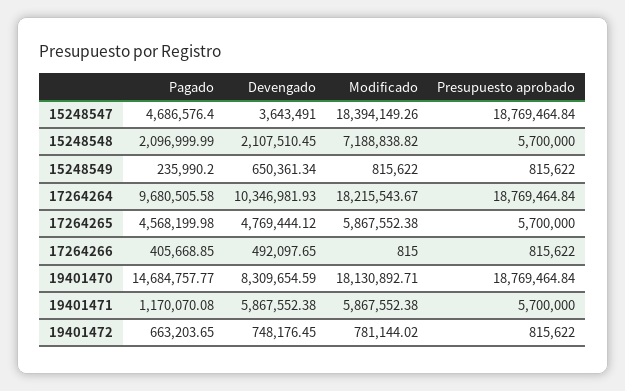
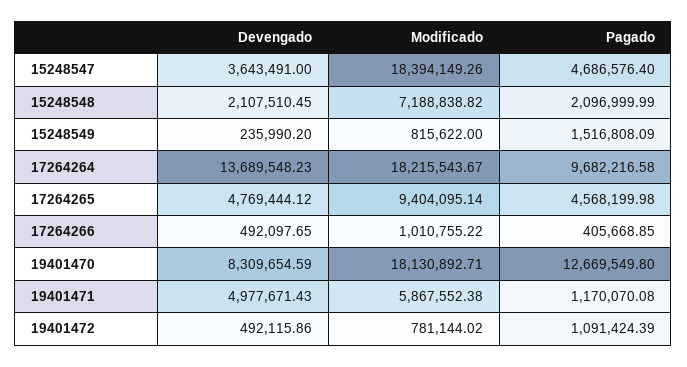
Presupuesto aprobado, 15248547: 18769464.84 -> none
Presupuesto aprobado, 15248548: 5700000 -> none
Pagado, 15248549: 235990.2 -> 1516808.09
Devengado, 15248549: 650361.34 -> 235990.2
Presupuesto aprobado, 15248549: 815622 -> none
Pagado, 17264264: 9680505.58 -> 9682216.58
Devengado, 17264264: 10346981.93 -> 13689548.23
Presupuesto aprobado, 17264264: 18769464.84 -> none
Modificado, 17264265: 5867552.38 -> 9404095.14
Presupuesto aprobado, 17264265: 5700000 -> none
Modificado, 17264266: 815 -> 1010755.22
Presupuesto aprobado, 17264266: 815622 -> none
Pagado, 19401470: 14684757.77 -> 12669549.8
Presupuesto aprobado, 19401470: 18769464.84 -> none
Devengado, 19401471: 5867552.38 -> 4977671.43
Presupuesto aprobado, 19401471: 5700000 -> none
Pagado, 19401472: 663203.65 -> 1091424.39
Devengado, 19401472: 748176.45 -> 492115.86
Presupuesto aprobado, 19401472: 815622 -> none

